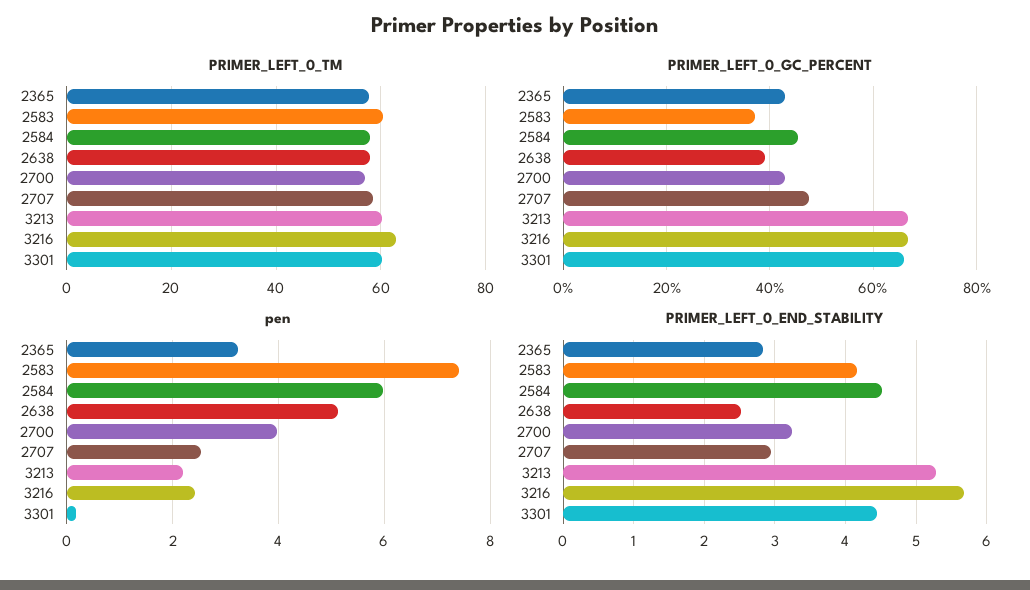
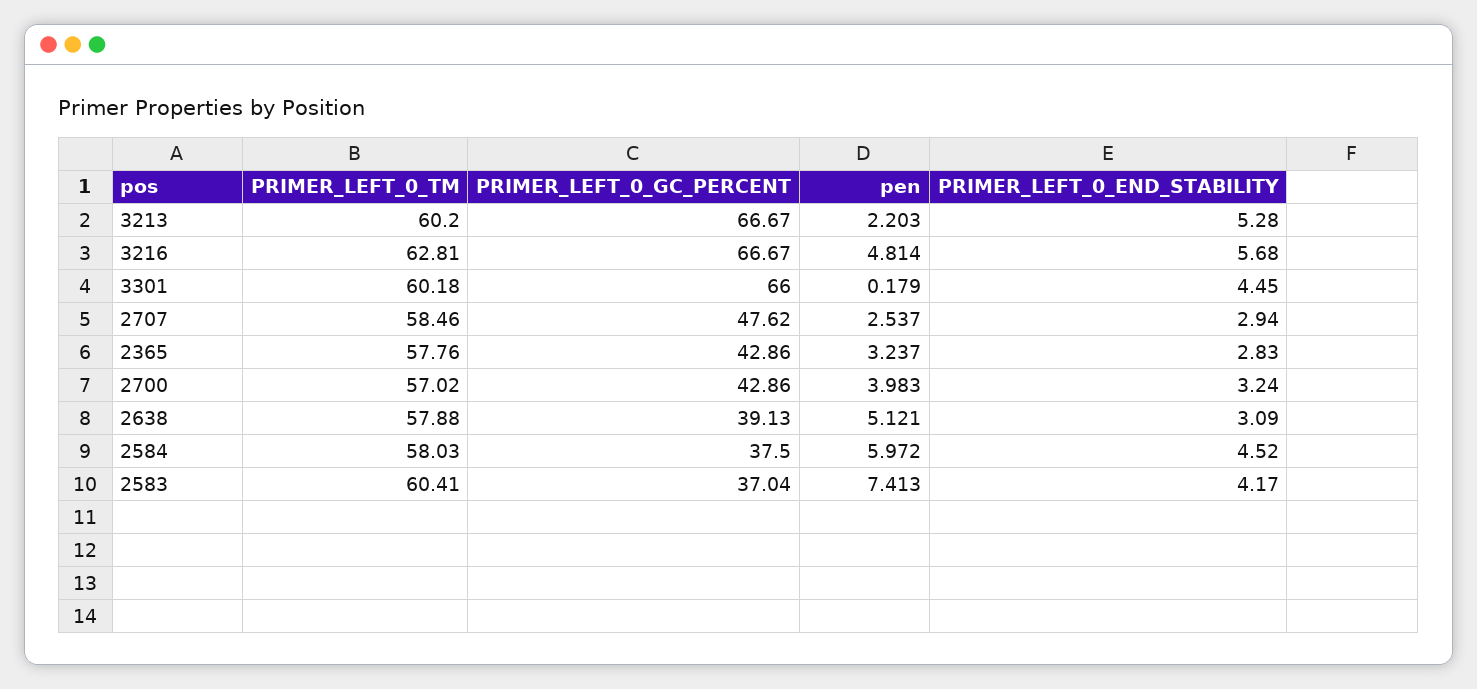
PRIMER_LEFT_0_GC_PERCENT, 2584: 46 -> 37.5
pen, 3216: 2.4 -> 4.814
PRIMER_LEFT_0_END_STABILITY, 2638: 2.5 -> 3.09

